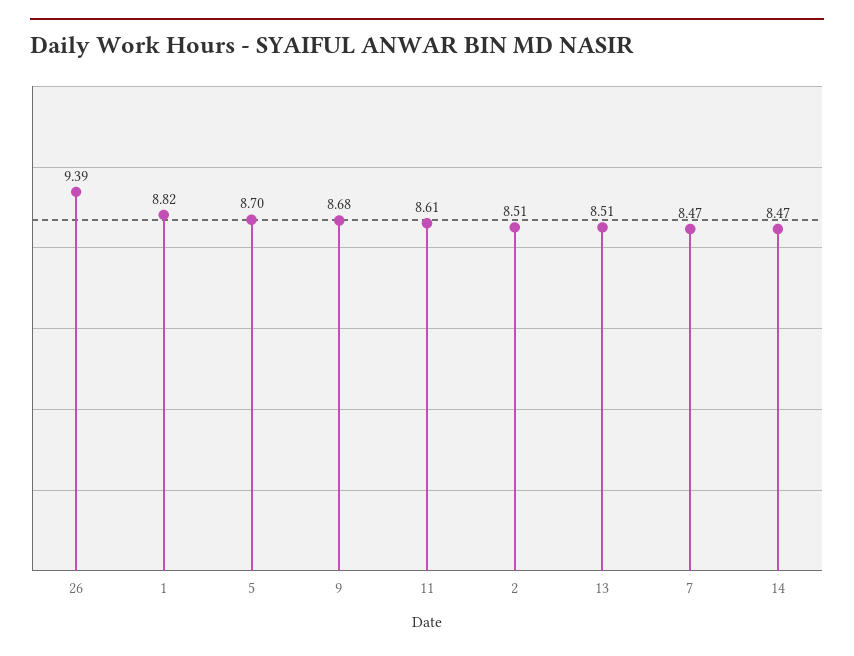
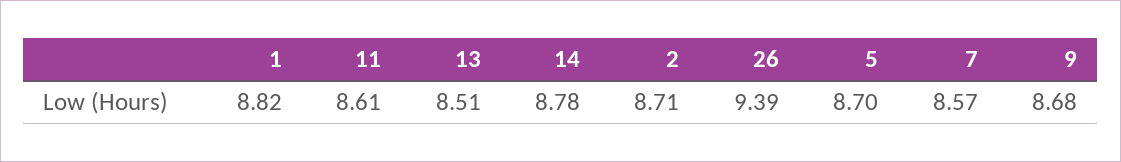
2: 8.51 -> 8.71
7: 8.47 -> 8.57
14: 8.47 -> 8.78

